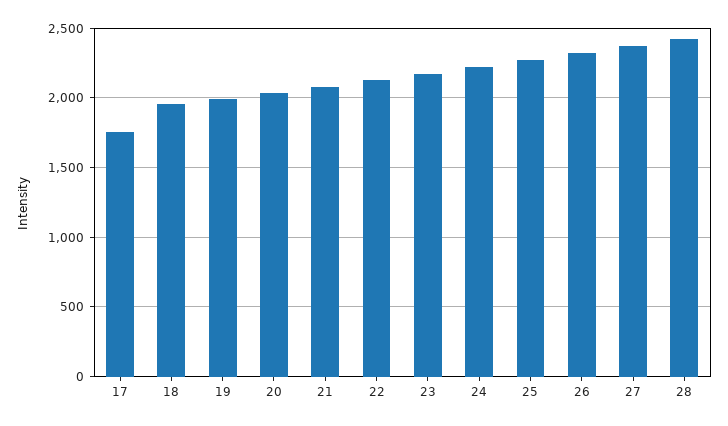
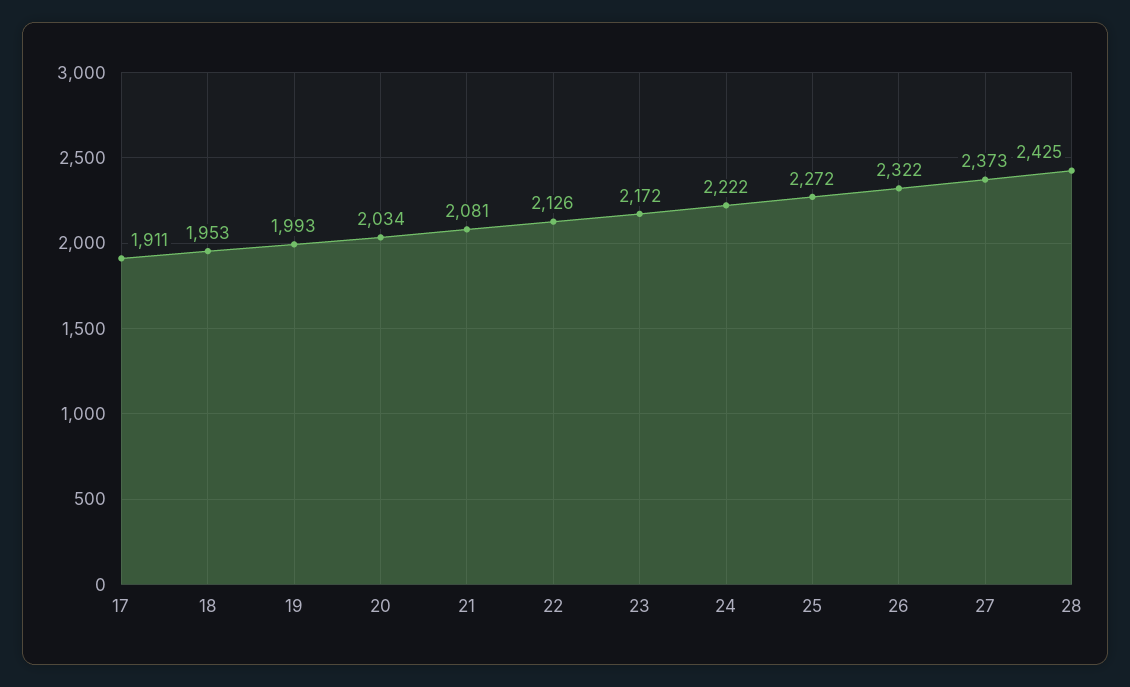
17: 1750 -> 1911

